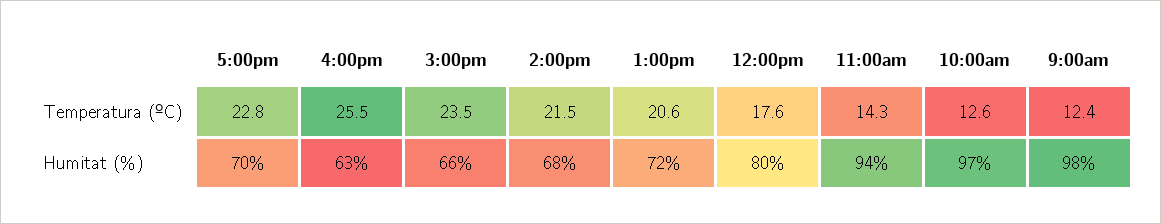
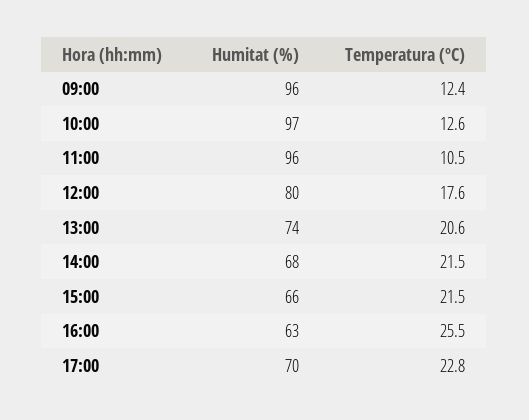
3:00pm, Temperatura (ºC): 23.5 -> 21.5
11:00am, Temperatura (ºC): 14.3 -> 10.5
1:00pm, Humitat (%): 72 -> 74
11:00am, Humitat (%): 94 -> 96
9:00am, Humitat (%): 98 -> 96

